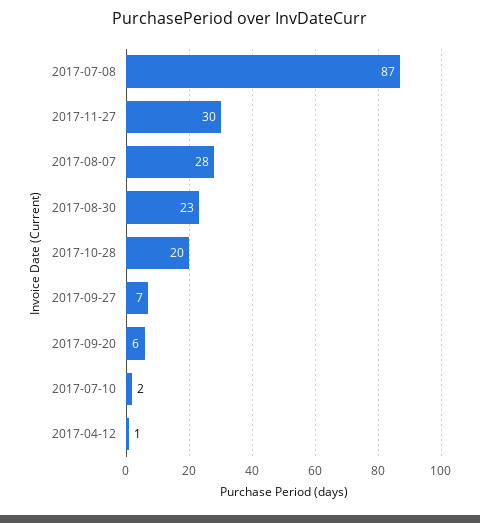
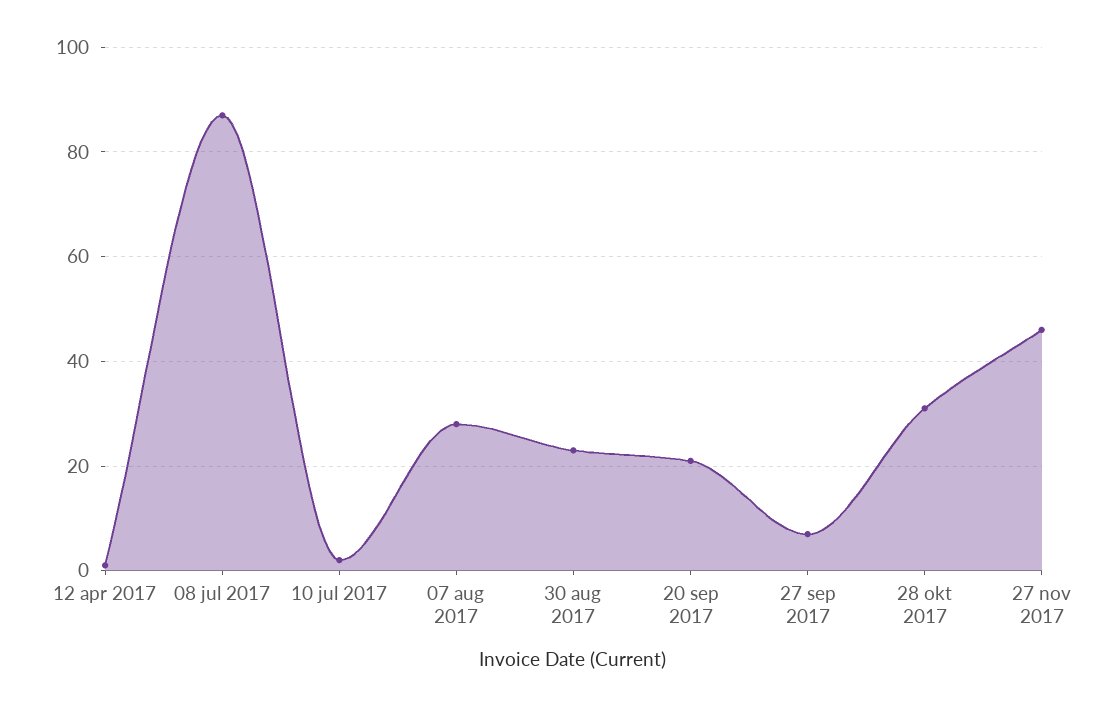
2017-11-27: 30 -> 45
2017-10-28: 20 -> 30
2017-09-20: 6 -> 20

